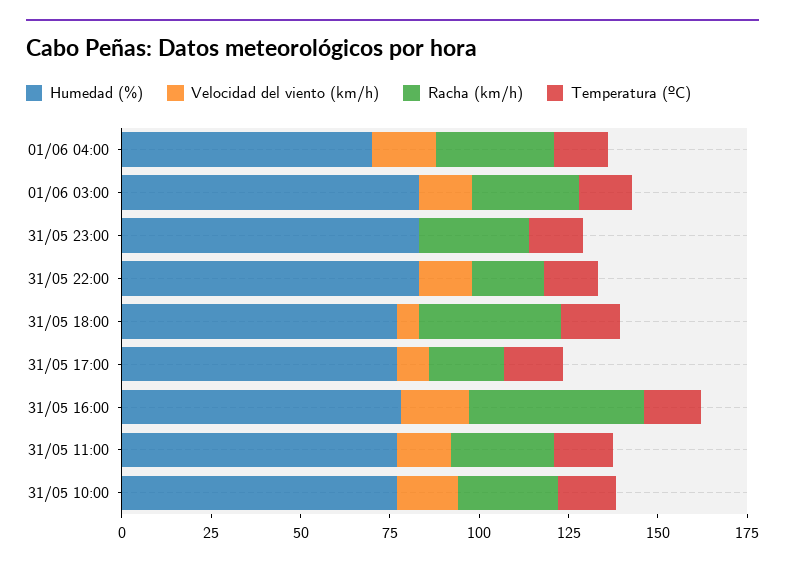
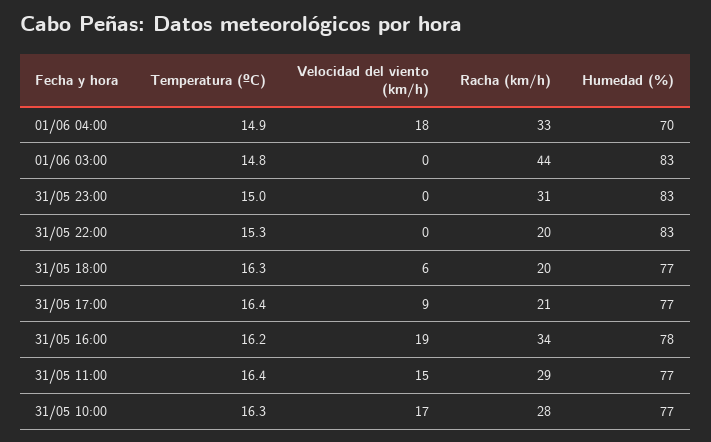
Velocidad del viento (km/h), 01/06 03:00: 15 -> 0
Racha (km/h), 01/06 03:00: 30 -> 44
Velocidad del viento (km/h), 31/05 22:00: 15 -> 0
Racha (km/h), 31/05 18:00: 40 -> 20
Racha (km/h), 31/05 16:00: 50 -> 34

